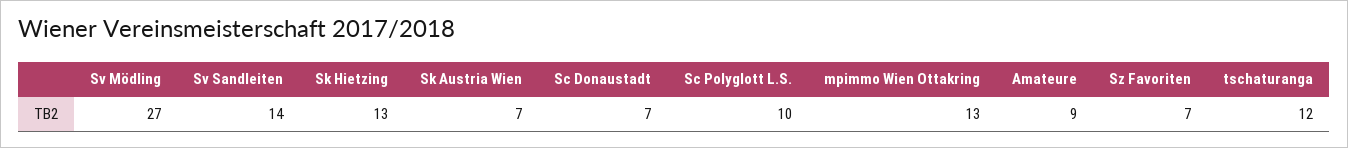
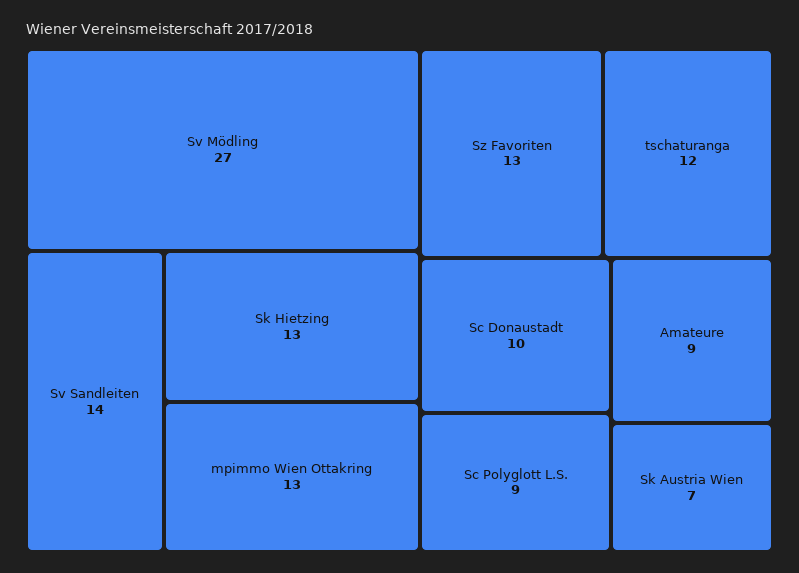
Sc Donaustadt: 7 -> 10
Sc Polyglott L.S.: 10 -> 9
Sz Favoriten: 7 -> 13

